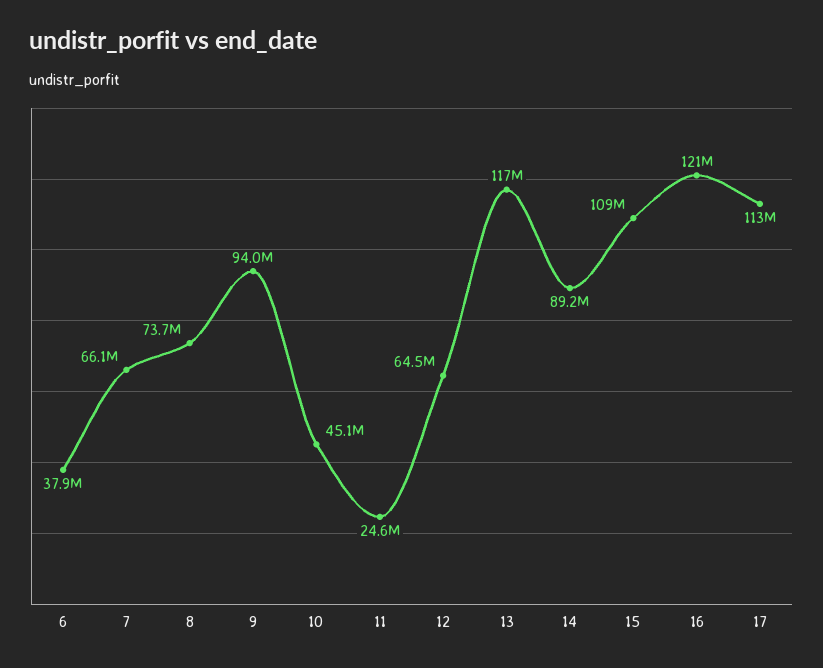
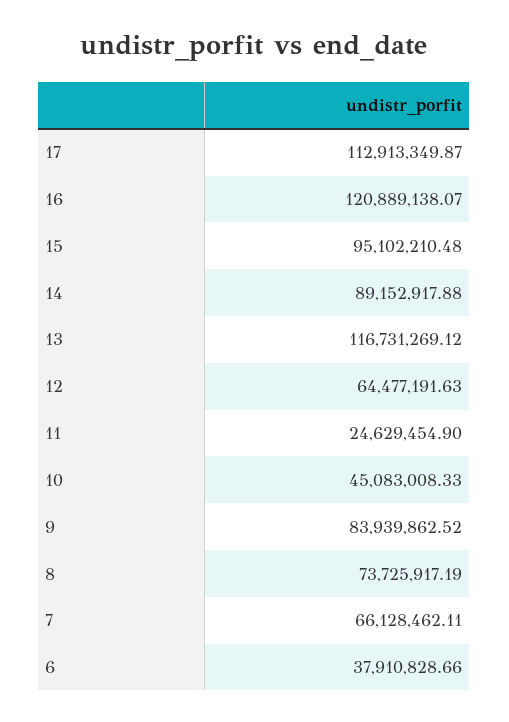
9: 94000000 -> 83939862.52
15: 109000000 -> 95102210.48

